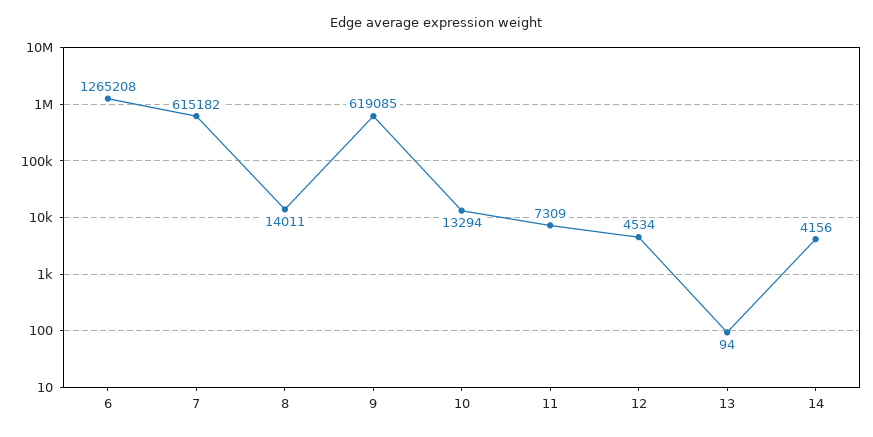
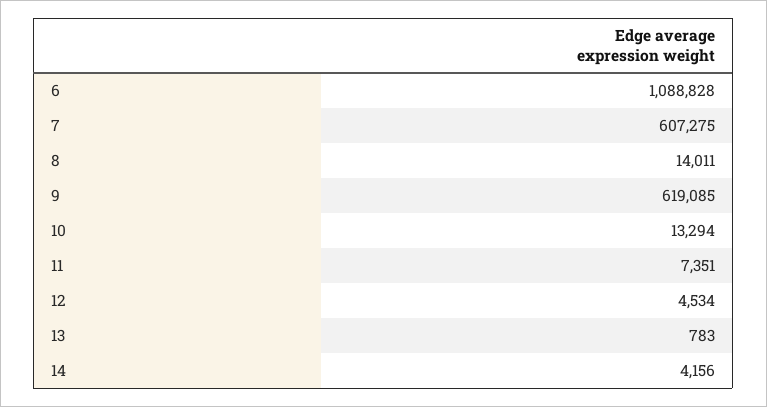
6: 1265208 -> 1088828
7: 615182 -> 607275
11: 7309 -> 7351
13: 94 -> 783

